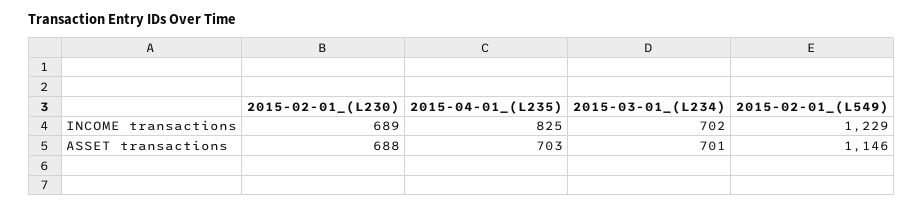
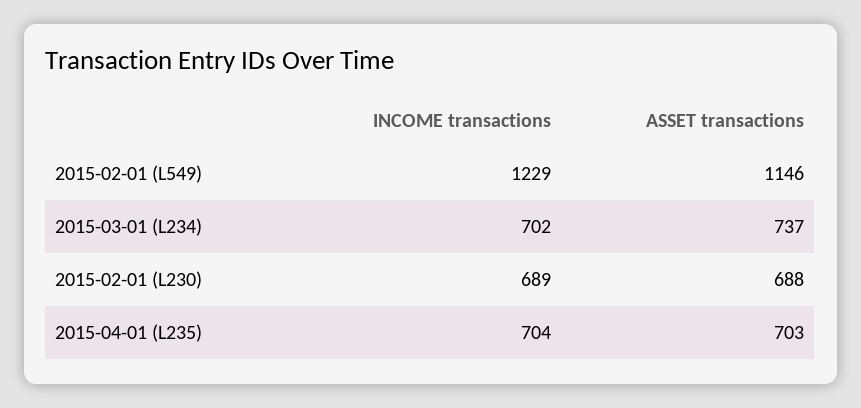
2015-04-01_(L235), INCOME transactions: 825 -> 704
2015-03-01_(L234), ASSET transactions: 701 -> 737

